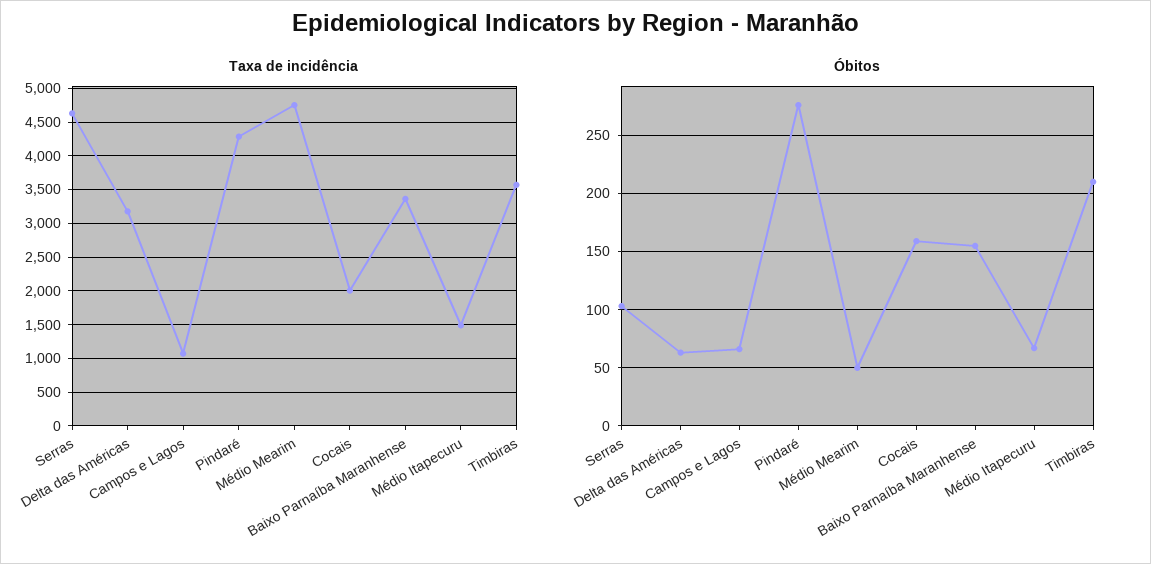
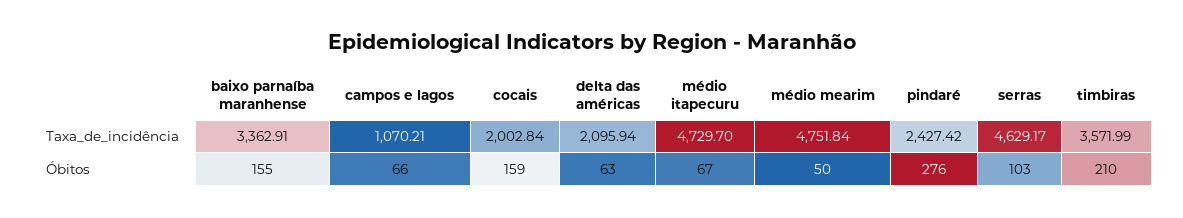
Taxa de incidência, Delta das Américas: 3200 -> 2095.94
Taxa de incidência, Pindaré: 4300 -> 2427.42
Taxa de incidência, Médio Itapecuru: 1500 -> 4729.7

